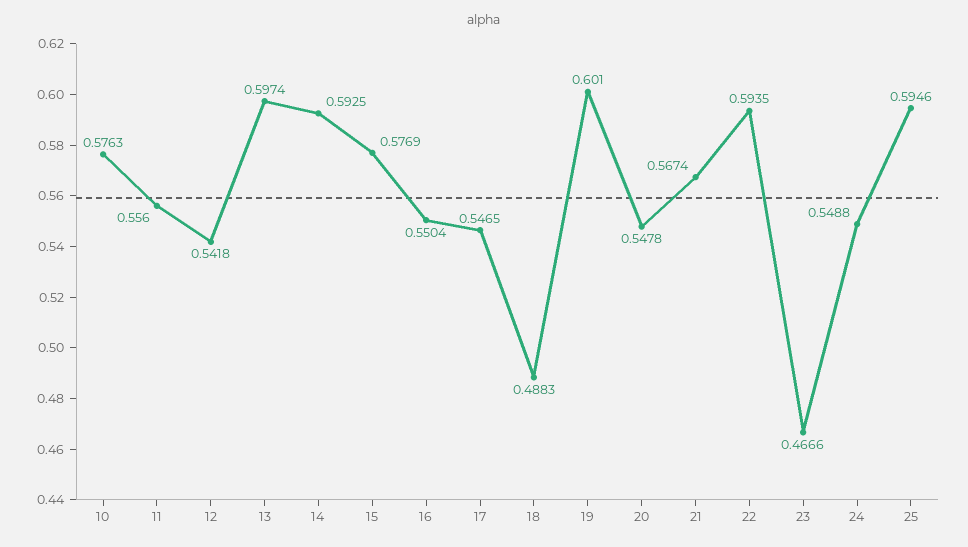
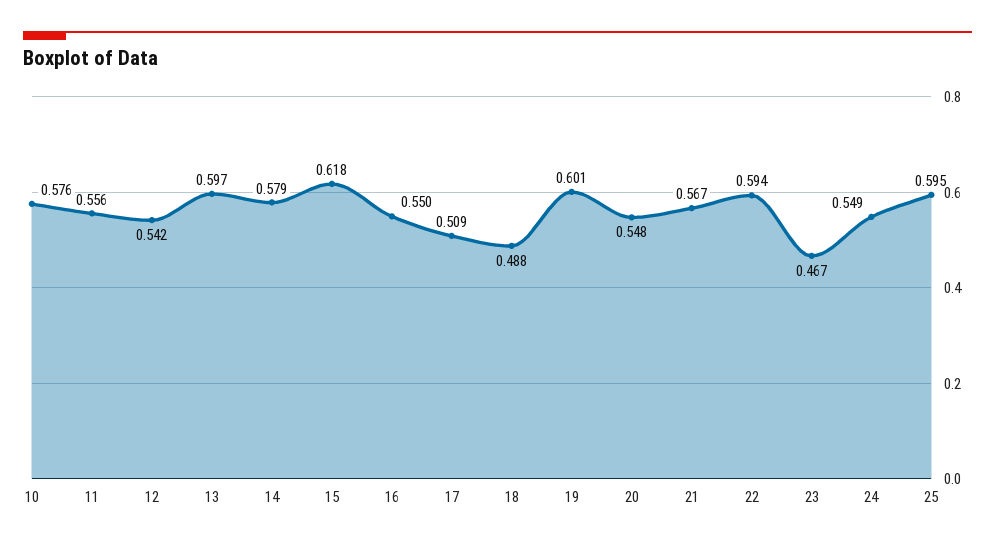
14: 0.5925 -> 0.579
15: 0.5769 -> 0.618
17: 0.5465 -> 0.509

